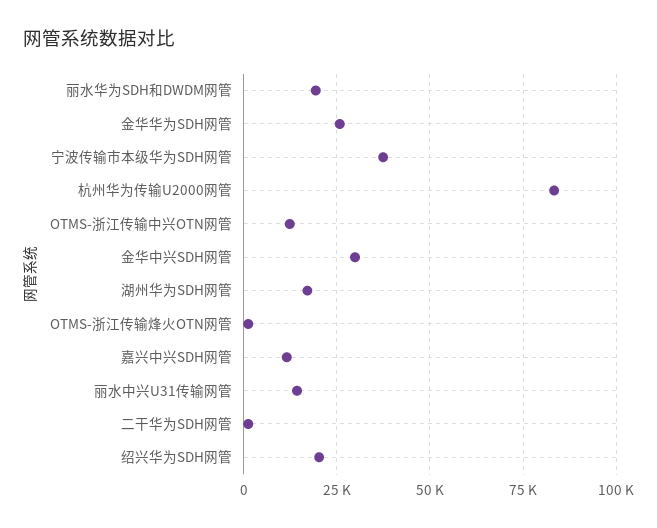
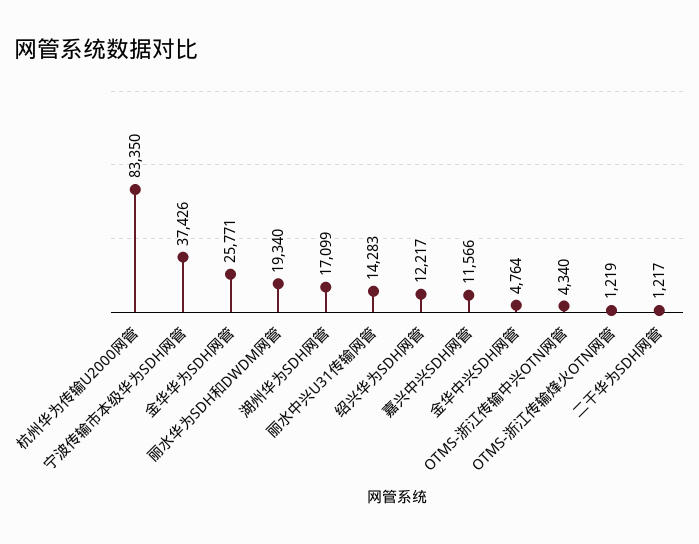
OTMS-浙江传输中兴OTN网管: 12500 -> 4340
金华中兴SDH网管: 30000 -> 4764
绍兴华为SDH网管: 20000 -> 12217

